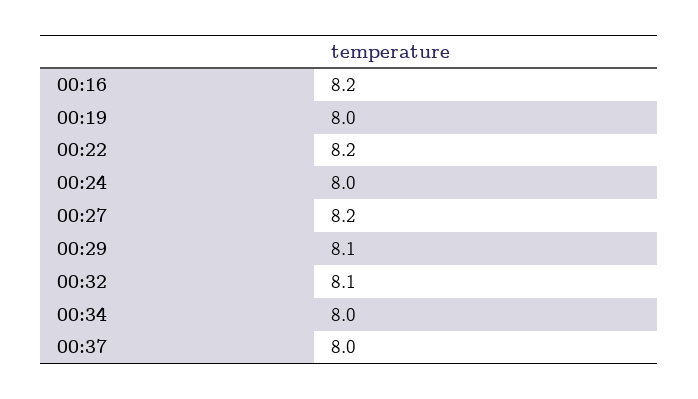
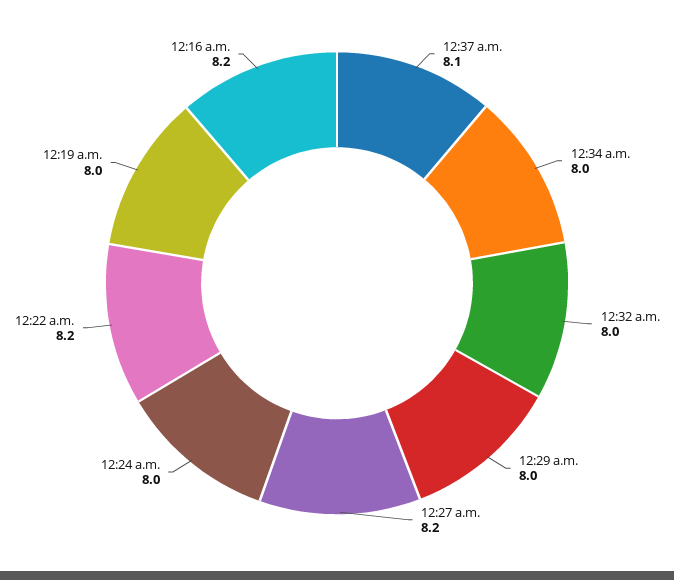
00:29: 8.1 -> 8
00:32: 8.1 -> 8
00:37: 8 -> 8.1

